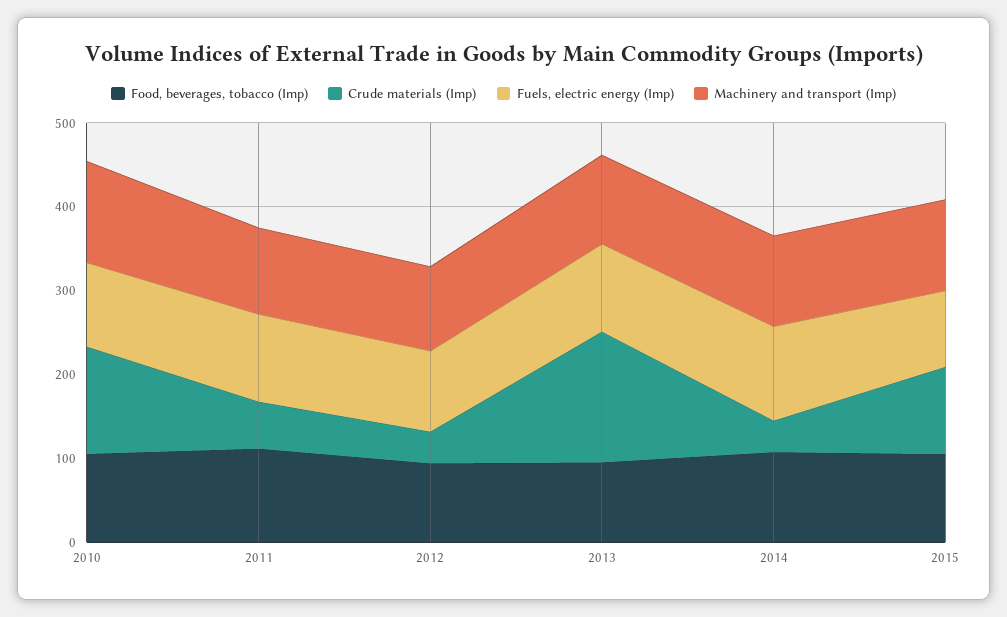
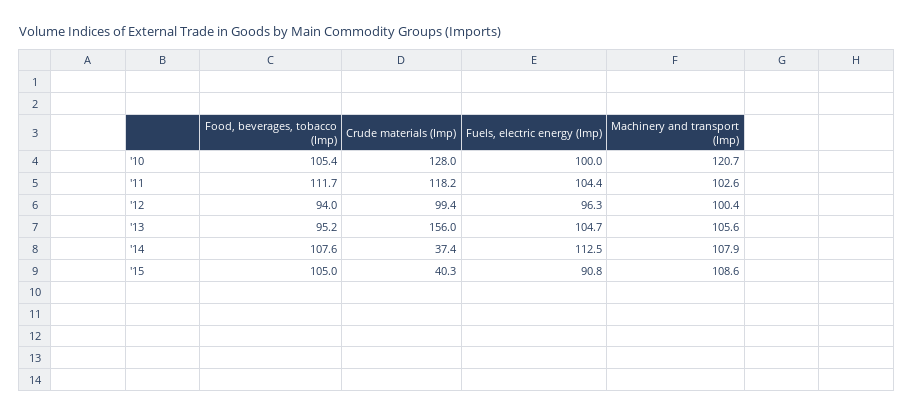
Crude materials (Imp), 2011: 60 -> 118.2
Crude materials (Imp), 2012: 40 -> 99.4
Crude materials (Imp), 2015: 100 -> 40.3

